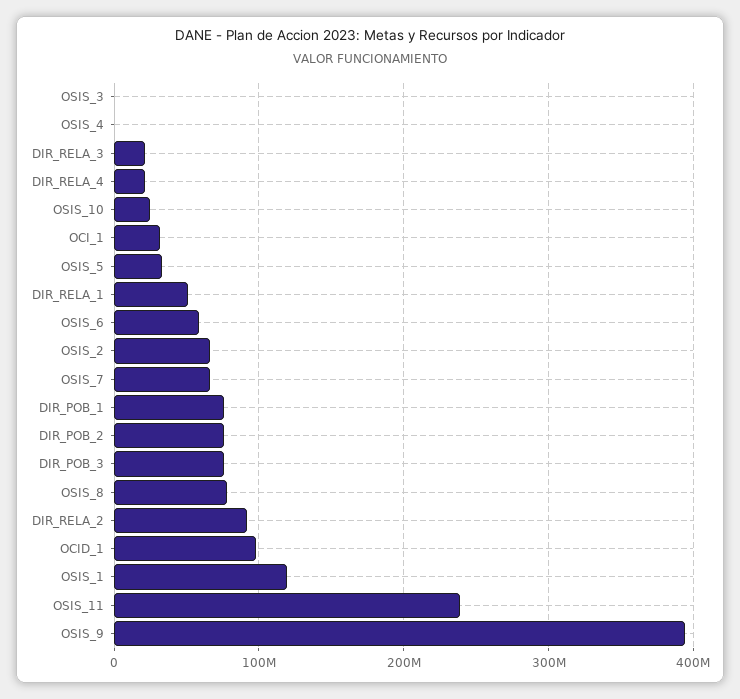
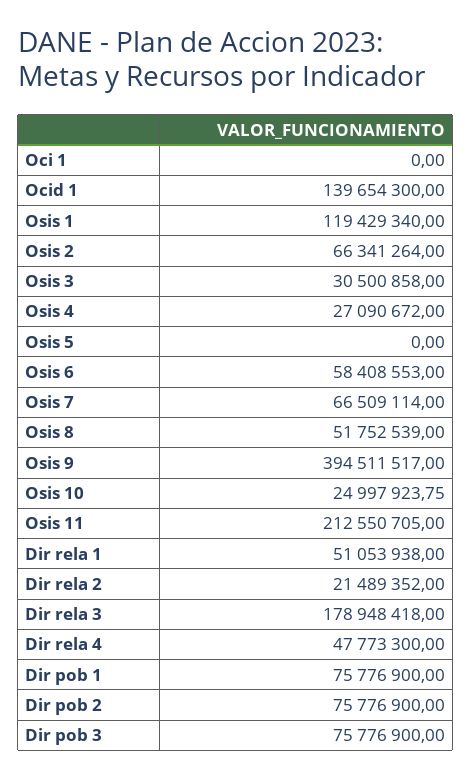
OSIS_3: 0 -> 30500858
OSIS_4: 0 -> 27090672
DIR_RELA_3: 20000000 -> 178948418
DIR_RELA_4: 20000000 -> 47773300
OCI_1: 30000000 -> 0
OSIS_5: 30000000 -> 0
OSIS_8: 80000000 -> 51752539
DIR_RELA_2: 90000000 -> 21489352
OCID_1: 100000000 -> 139654300
OSIS_11: 240000000 -> 212550705

